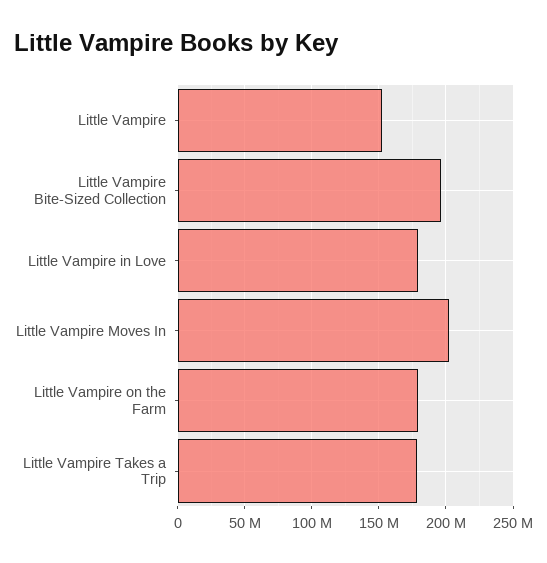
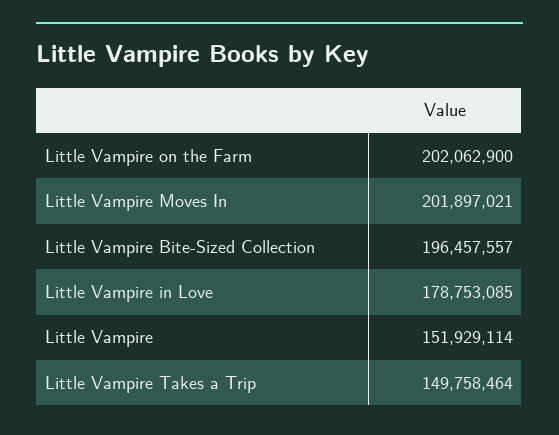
Little Vampire on the Farm: 180000000 -> 202062900
Little Vampire Takes a Trip: 180000000 -> 149758464

